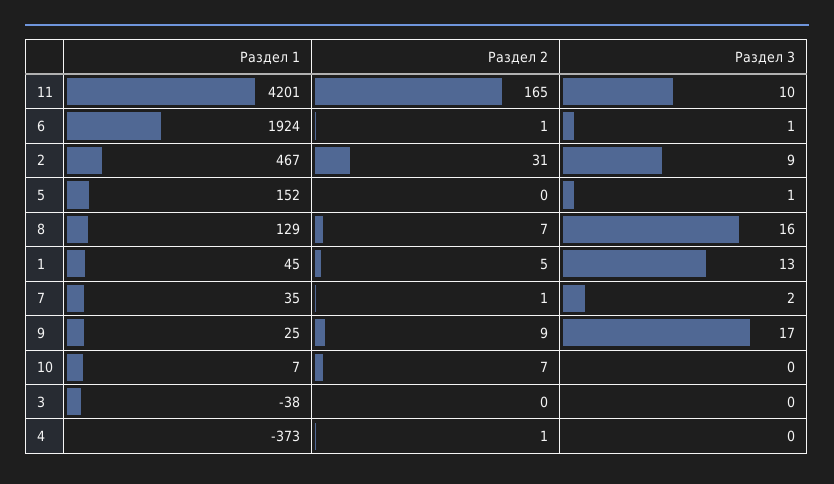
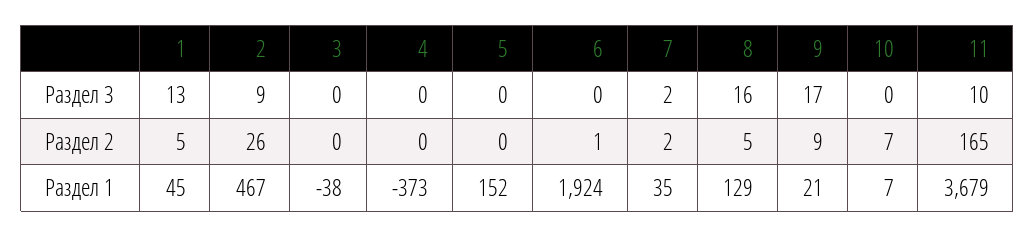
Раздел 1, 11: 4201 -> 3679
Раздел 3, 6: 1 -> 0
Раздел 2, 2: 31 -> 26
Раздел 3, 5: 1 -> 0
Раздел 2, 8: 7 -> 5
Раздел 2, 7: 1 -> 2
Раздел 1, 9: 25 -> 21
Раздел 2, 4: 1 -> 0

